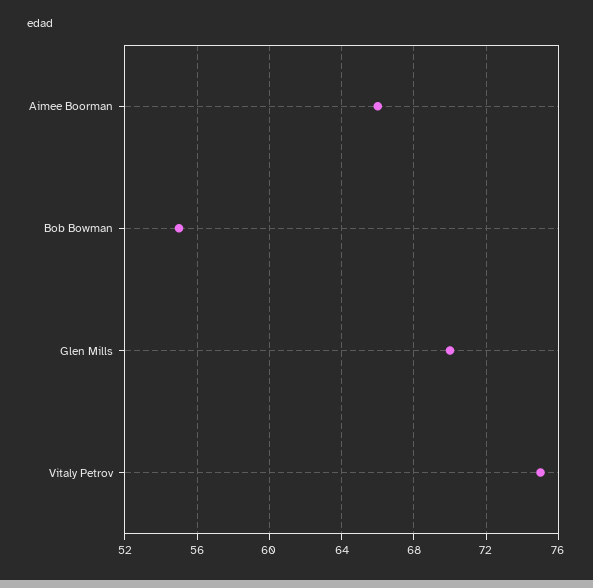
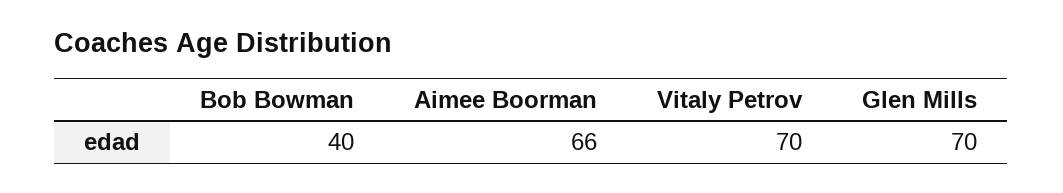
Bob Bowman: 55 -> 40
Vitaly Petrov: 75 -> 70

